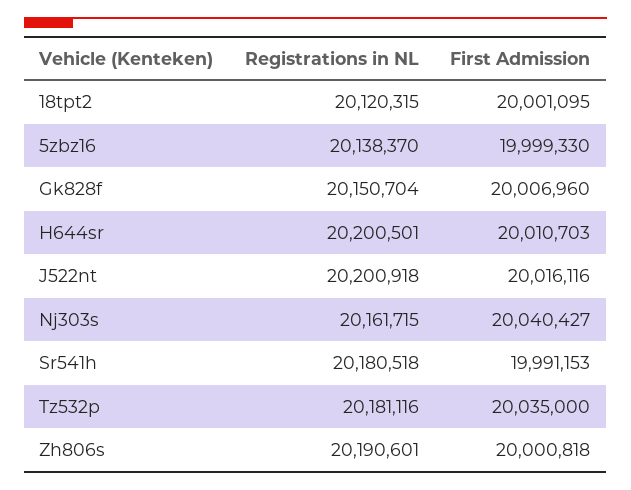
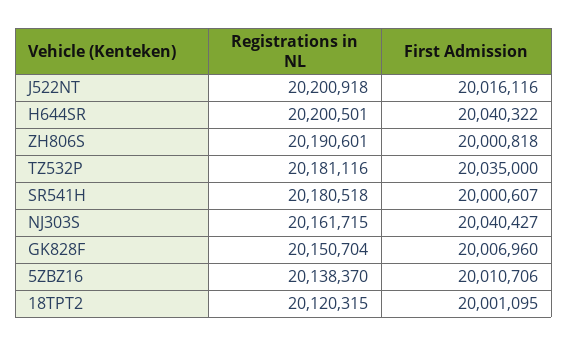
First Admission, 5zbz16: 19999330 -> 20010706
First Admission, H644sr: 20010703 -> 20040322
First Admission, Sr541h: 19991153 -> 20000607

